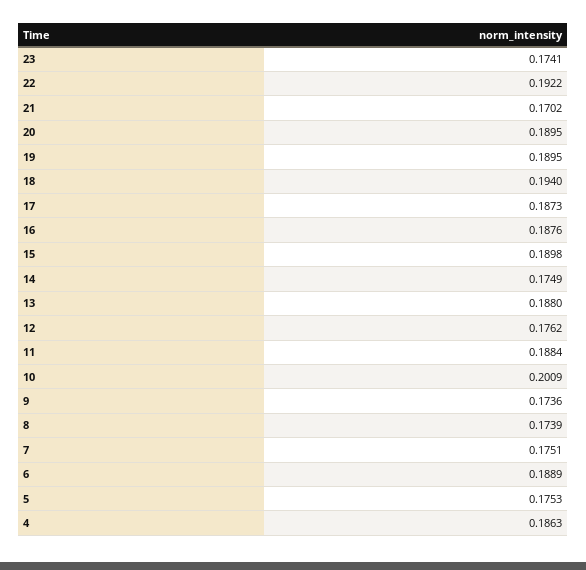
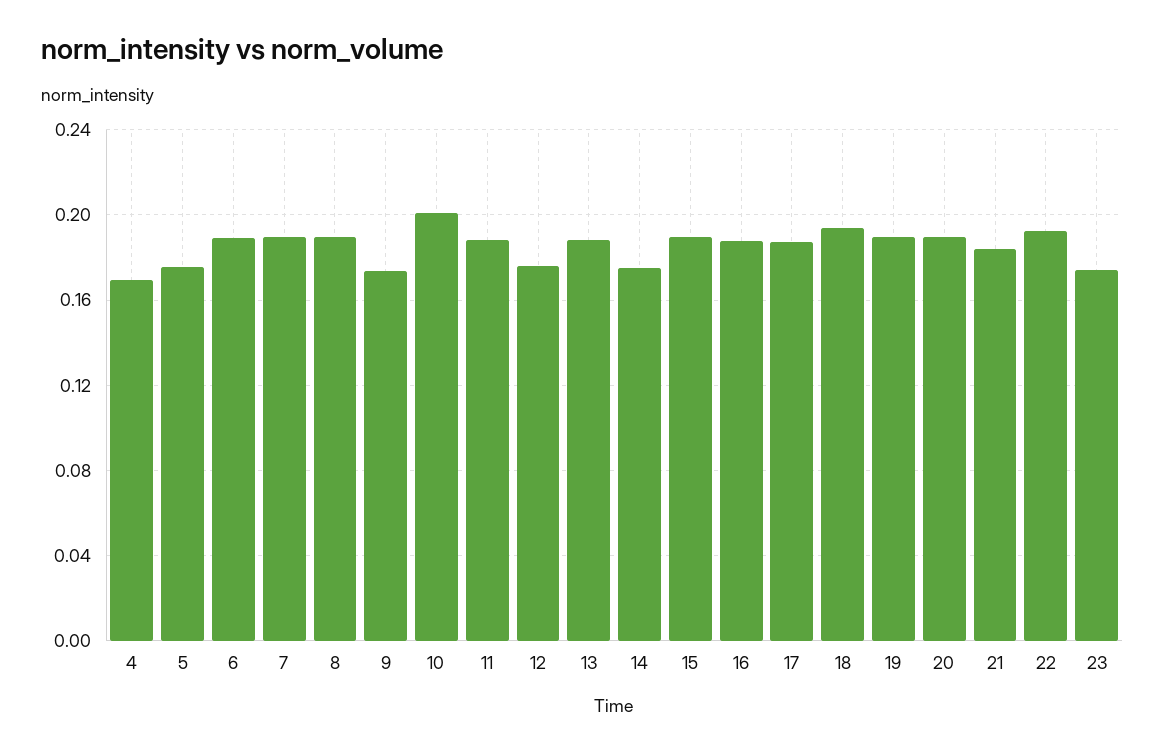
21: 0.1702 -> 0.185
8: 0.1739 -> 0.19
7: 0.1751 -> 0.19
4: 0.1863 -> 0.17

